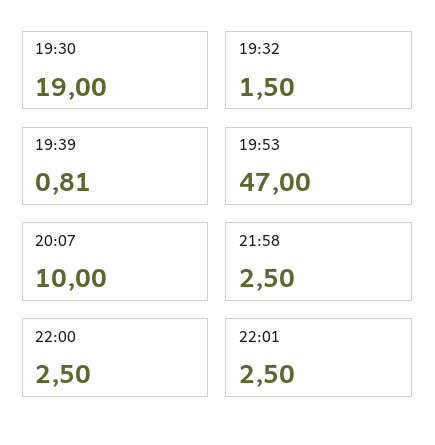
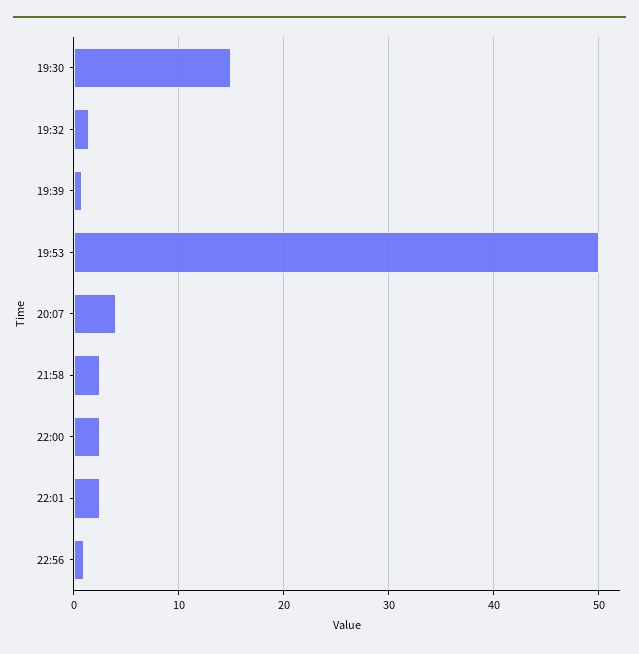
19:30: 19 -> 15
19:53: 47 -> 50
20:07: 10 -> 4
22:56: none -> 1

